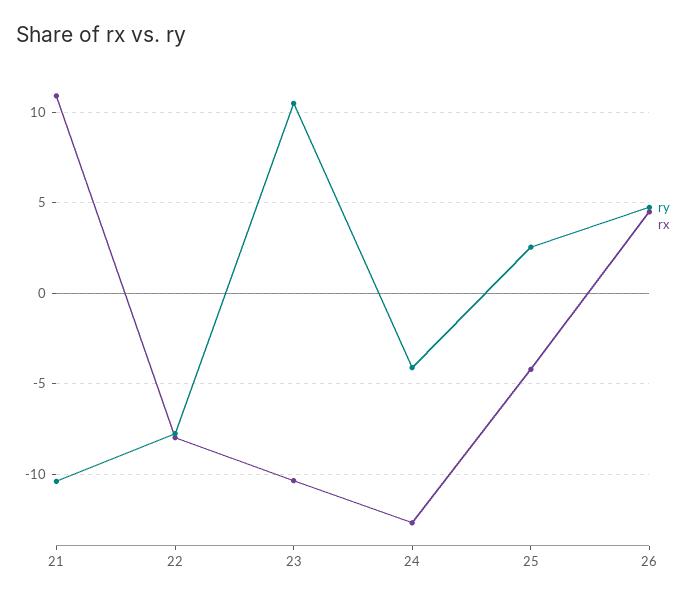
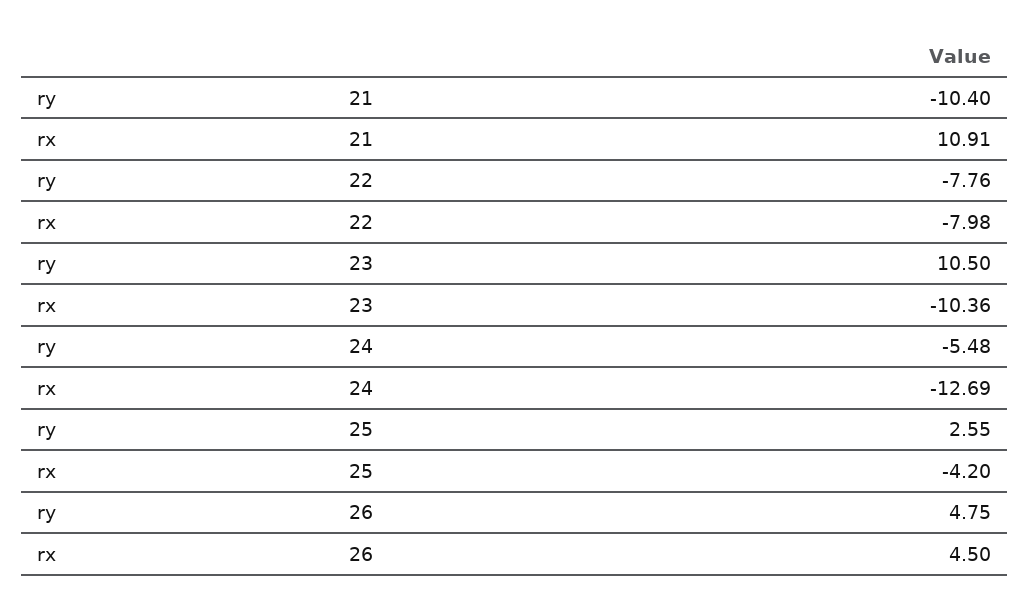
ry, 24: -4 -> -5.48

